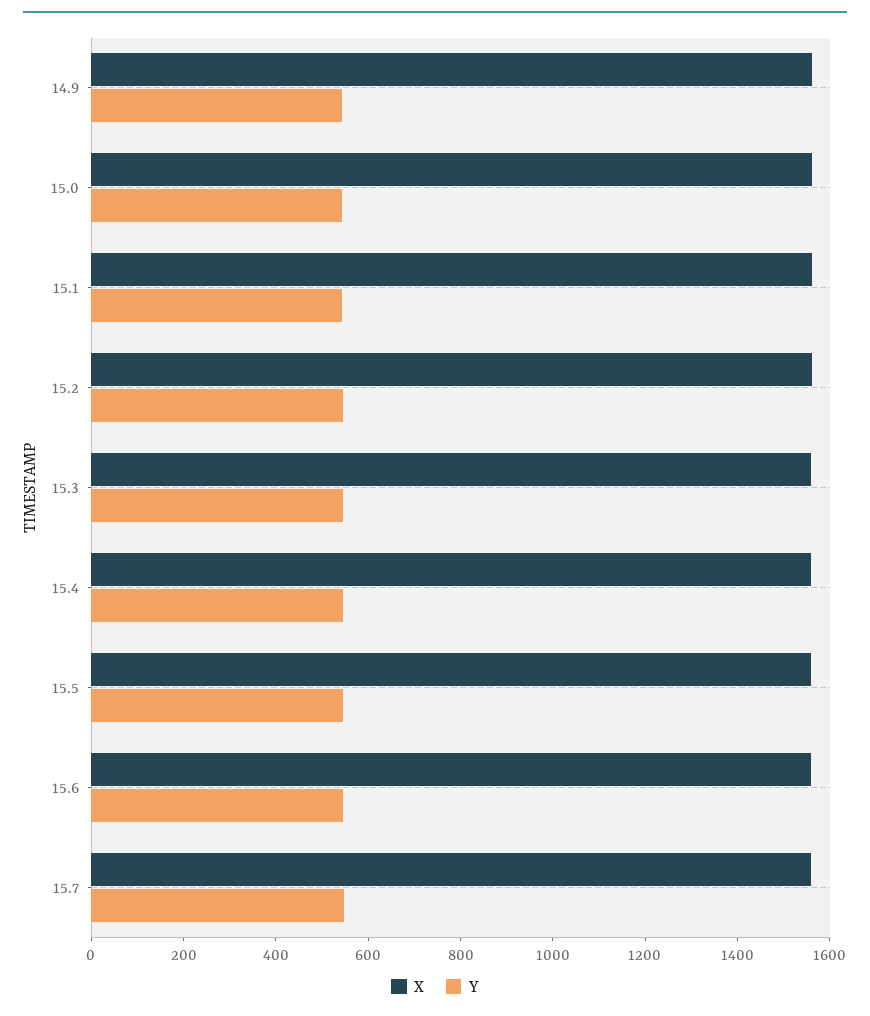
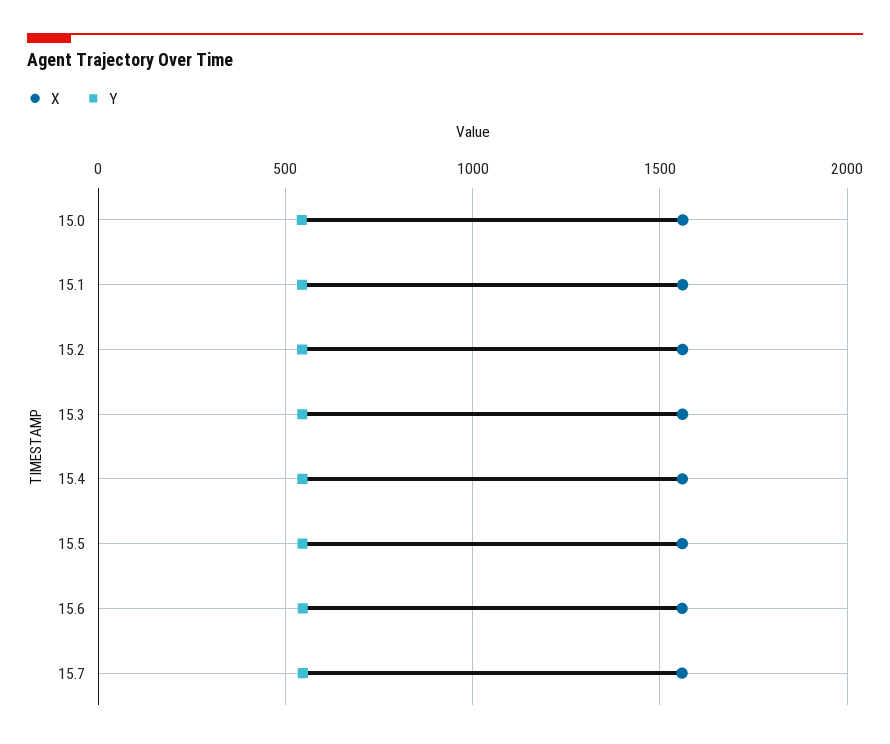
X, 14.9: 1550 -> none
Y, 14.9: 550 -> none

